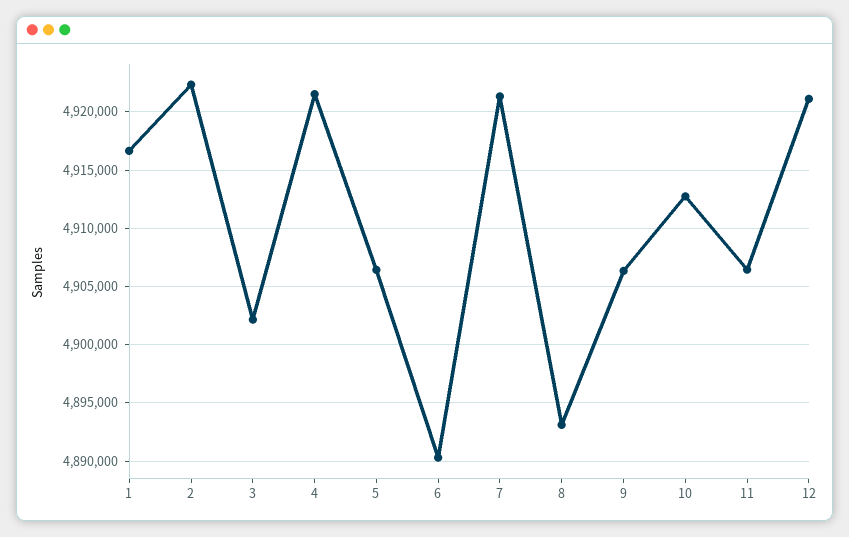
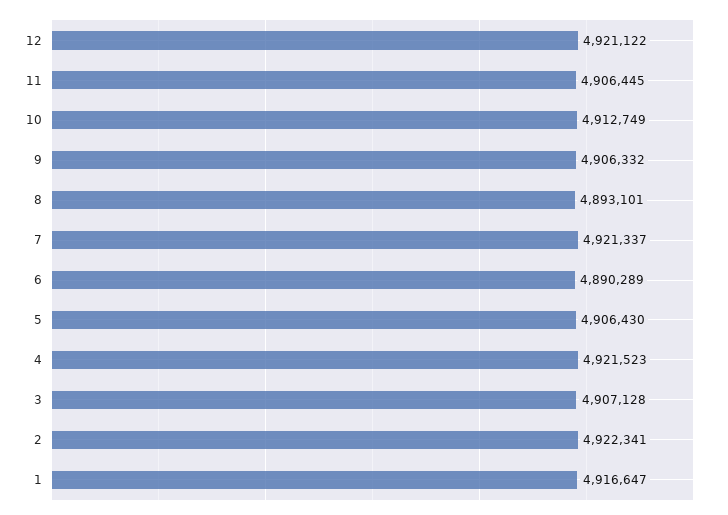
3: 4902000 -> 4907128

